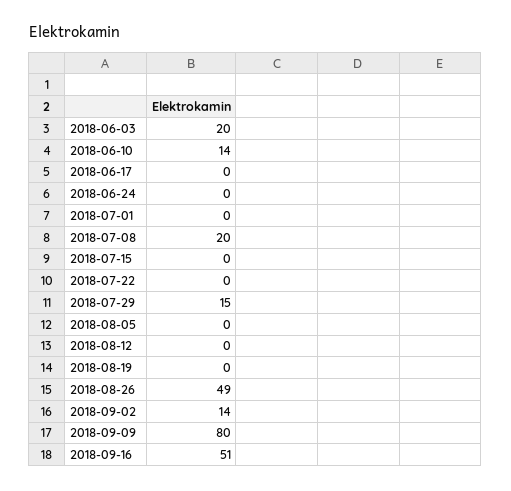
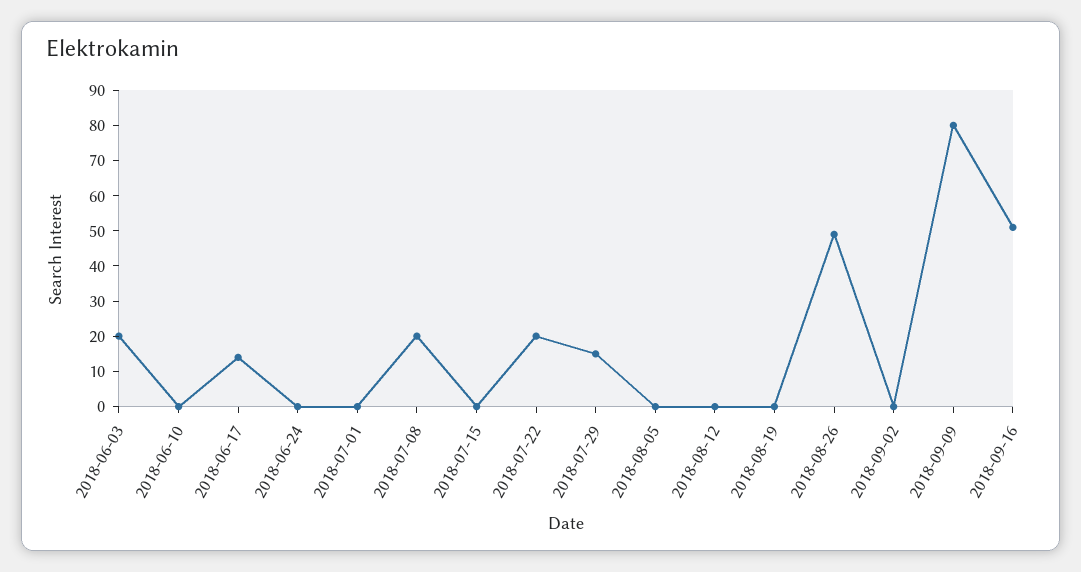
2018-06-10: 14 -> 0
2018-06-17: 0 -> 15
2018-07-22: 0 -> 20
2018-09-02: 14 -> 0

